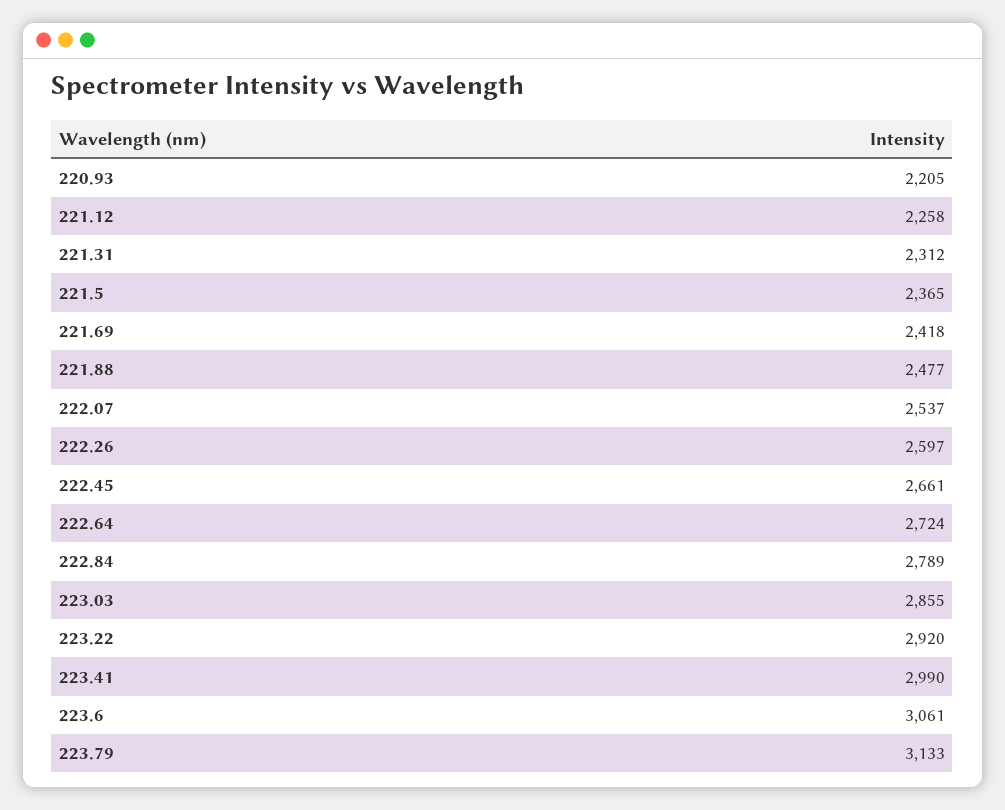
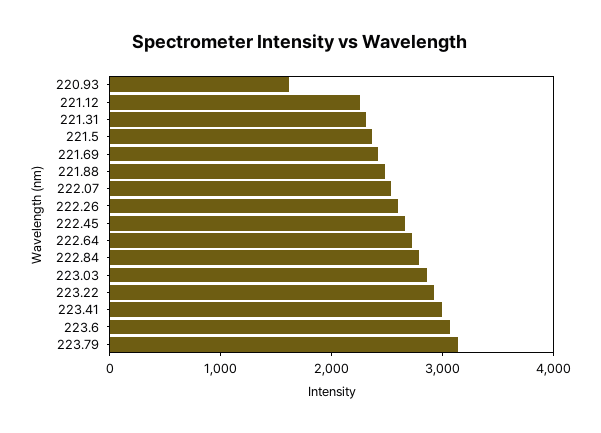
220.93: 2205 -> 1600

